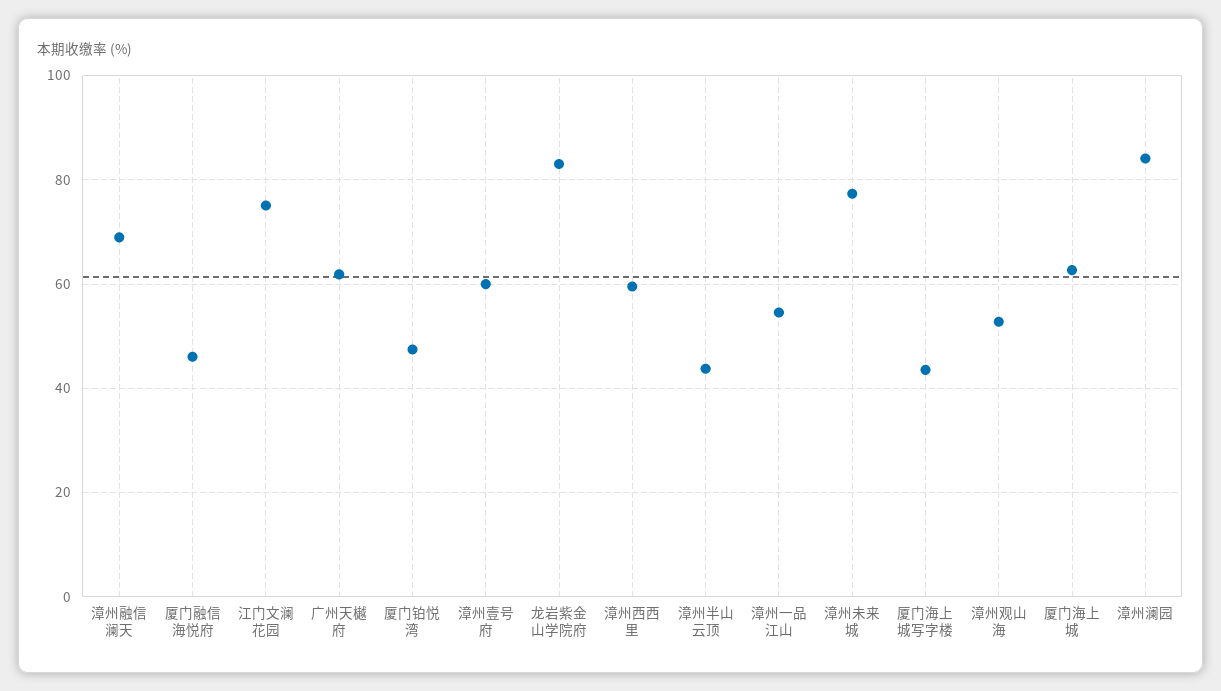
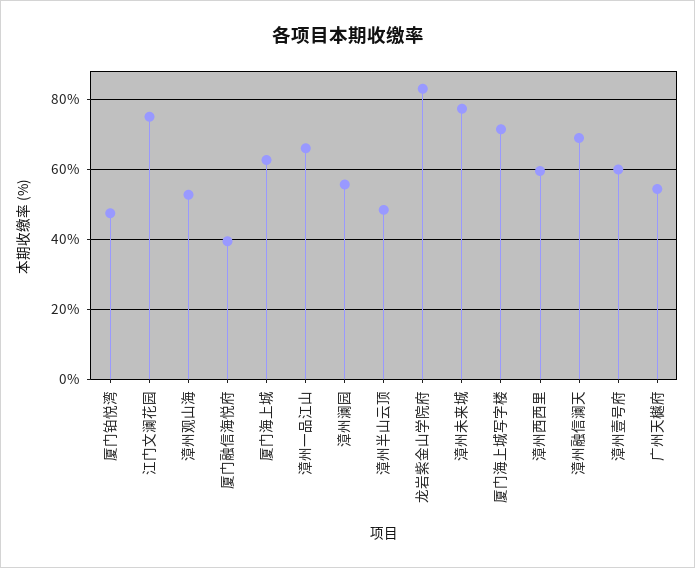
厦门融信海悦府: 46 -> 40
广州天樾府: 62 -> 54
漳州半山云顶: 44 -> 48
漳州一品江山: 54 -> 66
厦门海上城写字楼: 44 -> 72
漳州澜园: 84 -> 56

